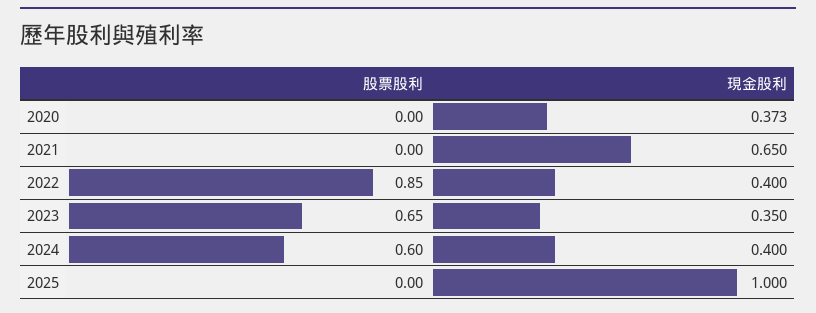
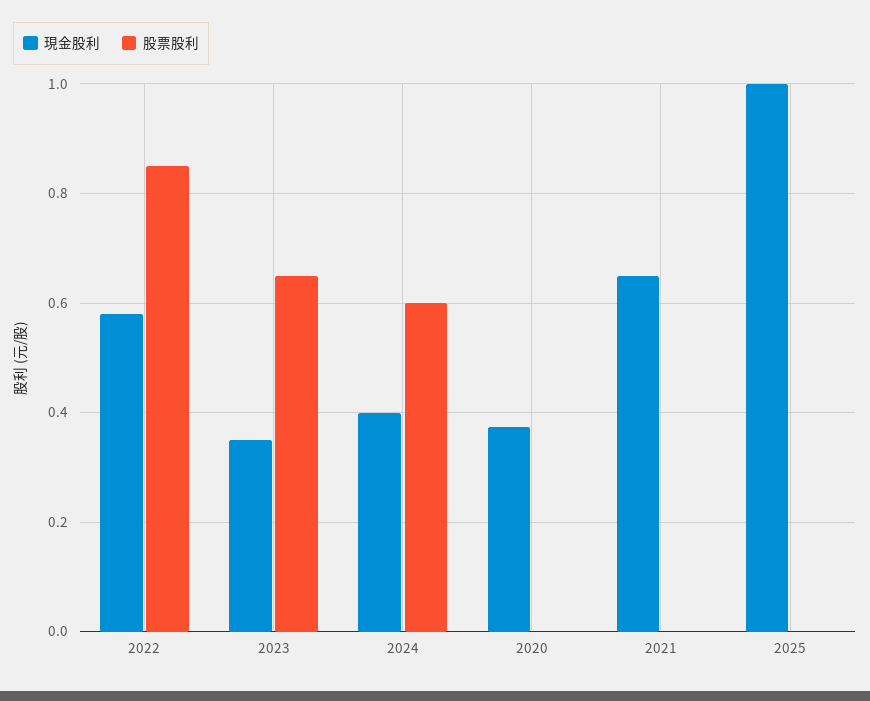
現金股利, 2022: 0.4 -> 0.58

